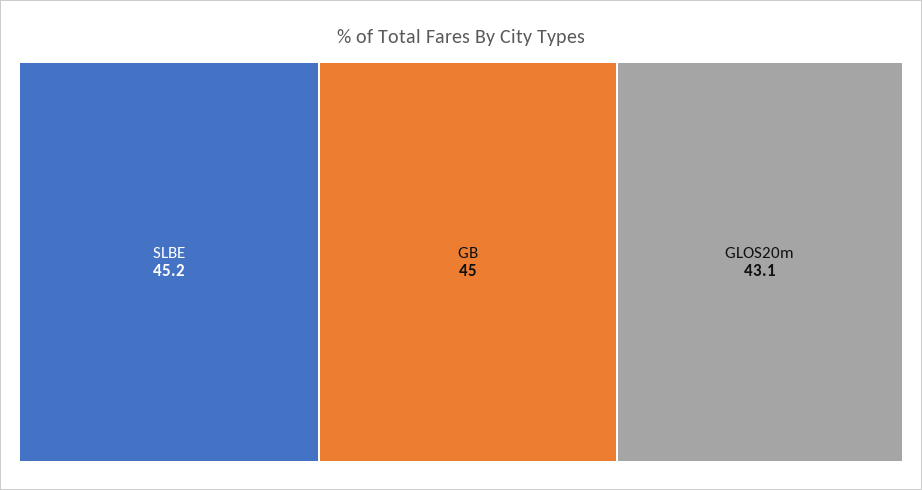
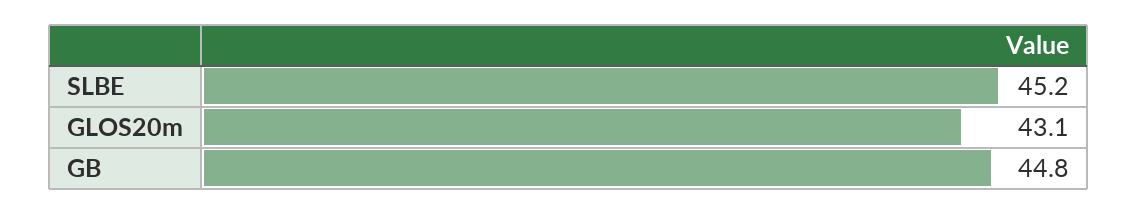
GB: 45 -> 44.8

